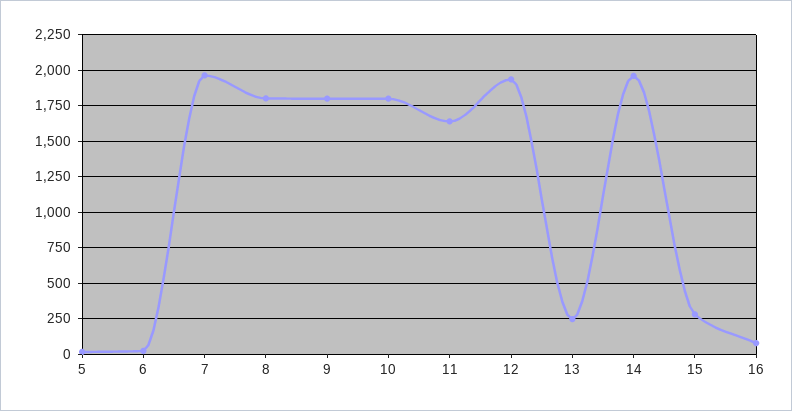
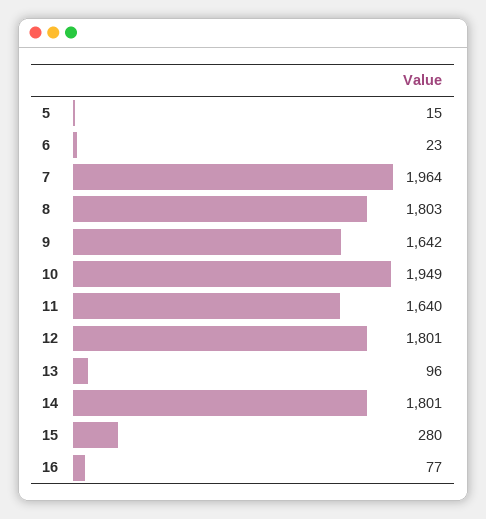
9: 1800 -> 1642
10: 1800 -> 1949
12: 1950 -> 1801
13: 250 -> 96
14: 1950 -> 1801

